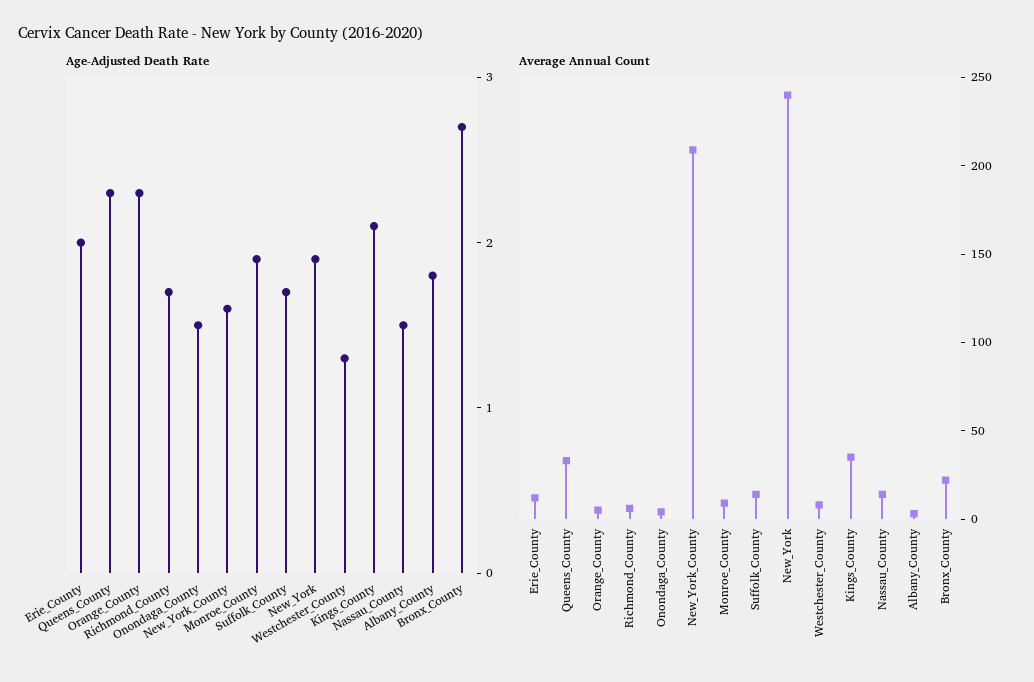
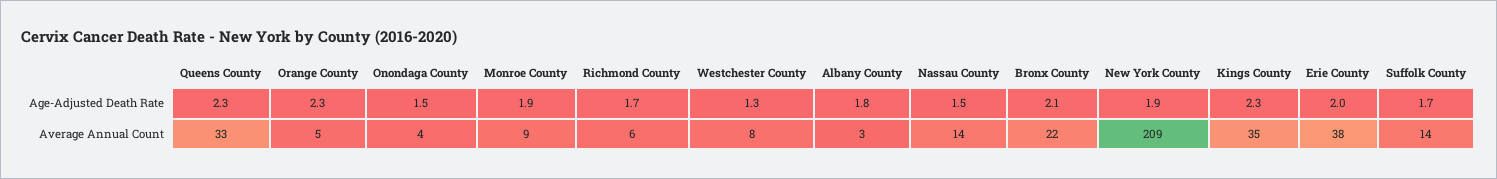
Age-Adjusted Death Rate, New_York_County: 1.6 -> 1.9
Age-Adjusted Death Rate, New_York: 1.9 -> none
Age-Adjusted Death Rate, Kings_County: 2.1 -> 2.3
Age-Adjusted Death Rate, Bronx_County: 2.7 -> 2.1
Average Annual Count, Erie_County: 10 -> 38
Average Annual Count, New_York: 240 -> none

